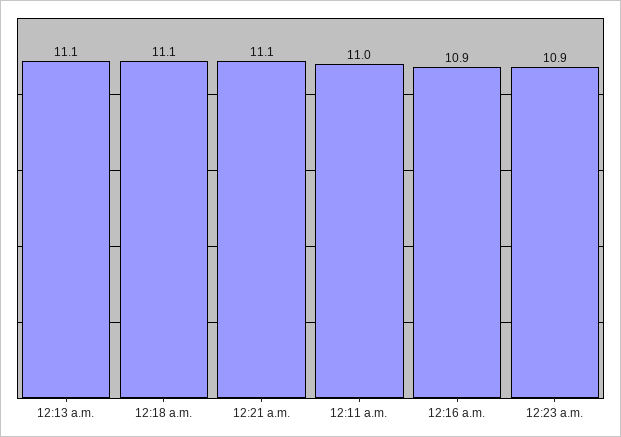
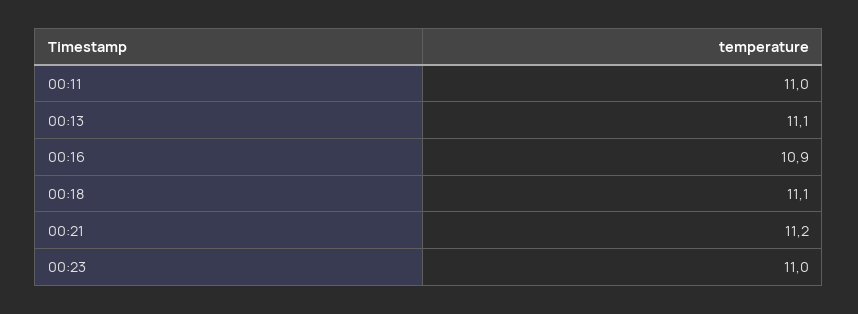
12:21 a.m.: 11.1 -> 11.2
12:23 a.m.: 10.9 -> 11

